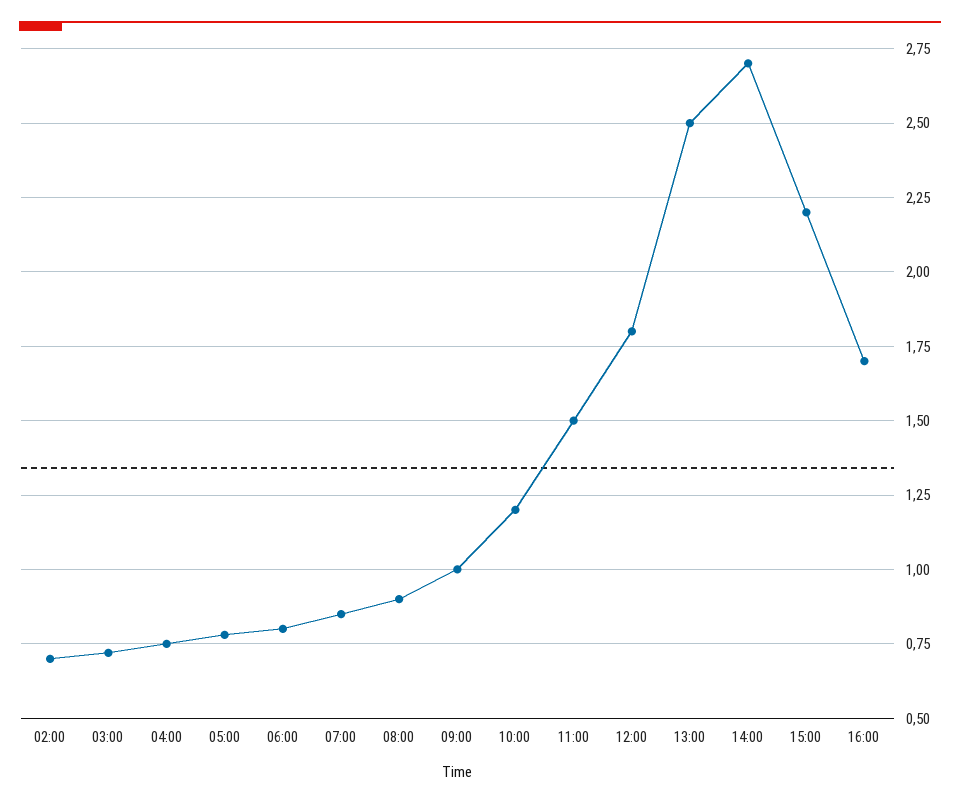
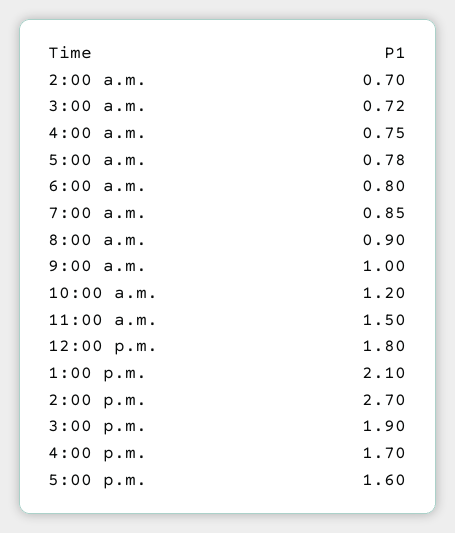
13:00: 2.5 -> 2.1
15:00: 2.2 -> 1.9
5:00 p.m.: none -> 1.6

